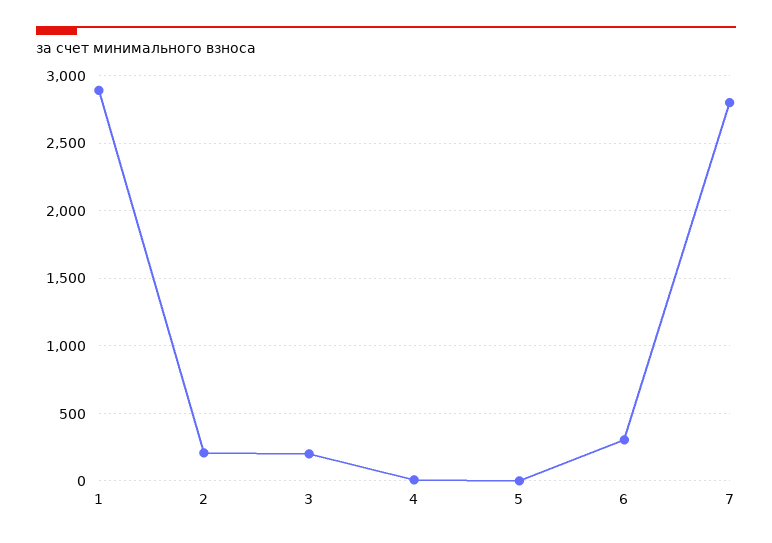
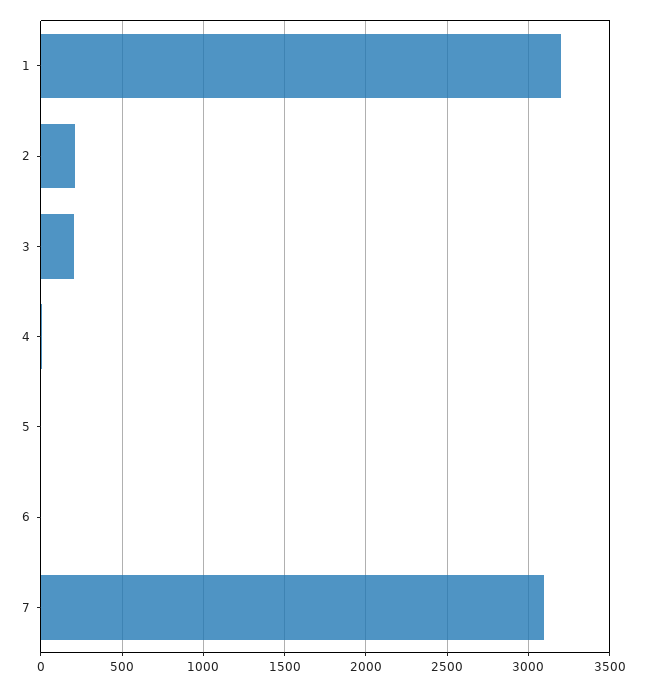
1: 2900 -> 3200
6: 300 -> 0
7: 2800 -> 3100

